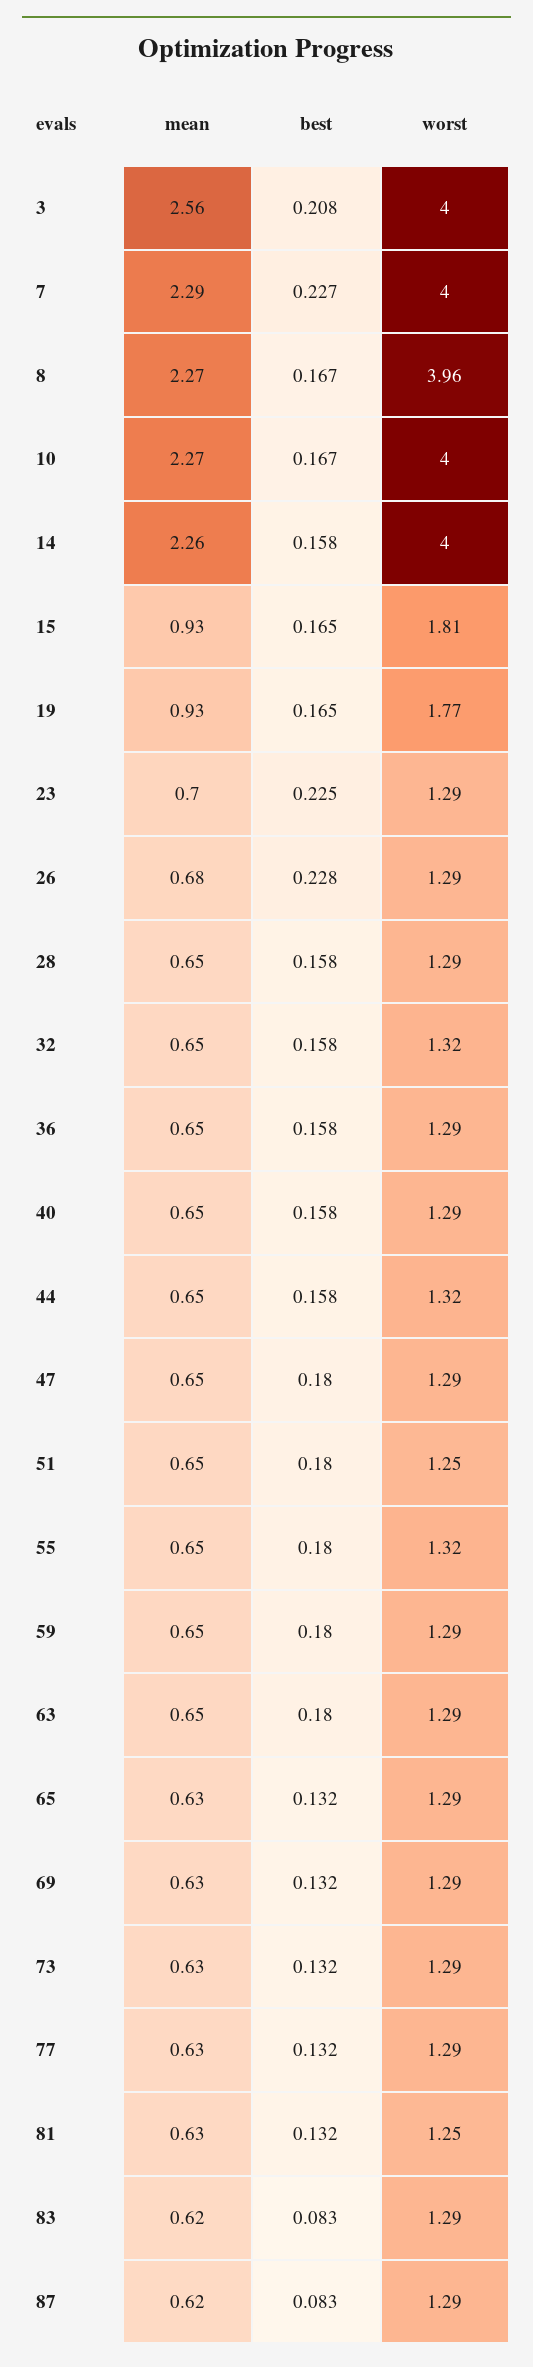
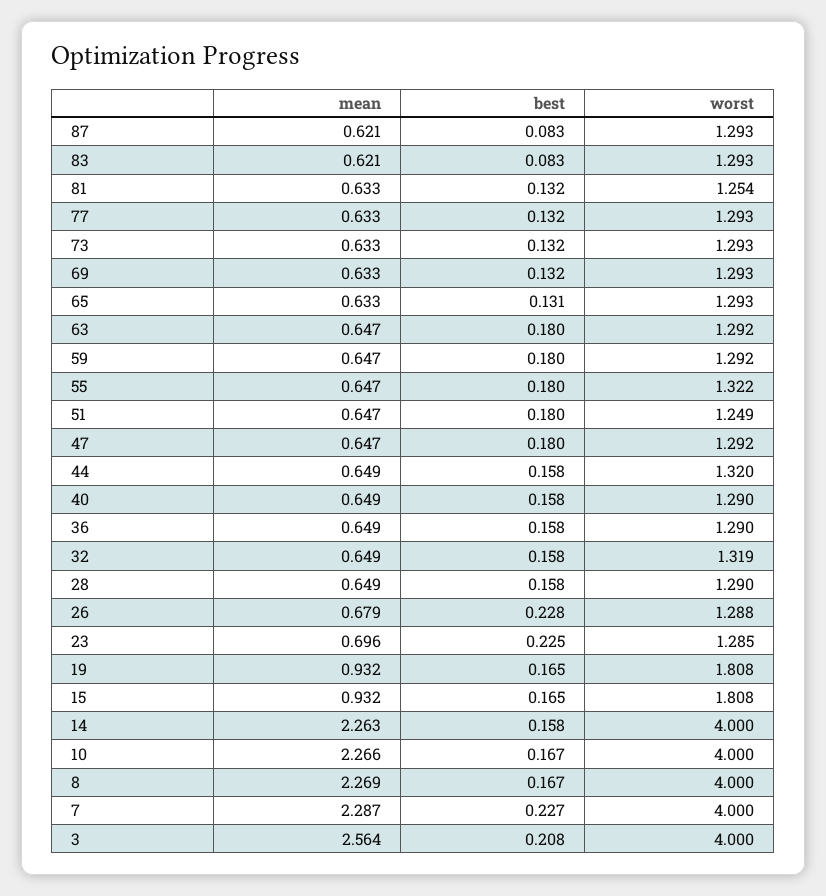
worst, 8: 3.96 -> 4
worst, 19: 1.77 -> 1.808
best, 65: 0.132 -> 0.131

